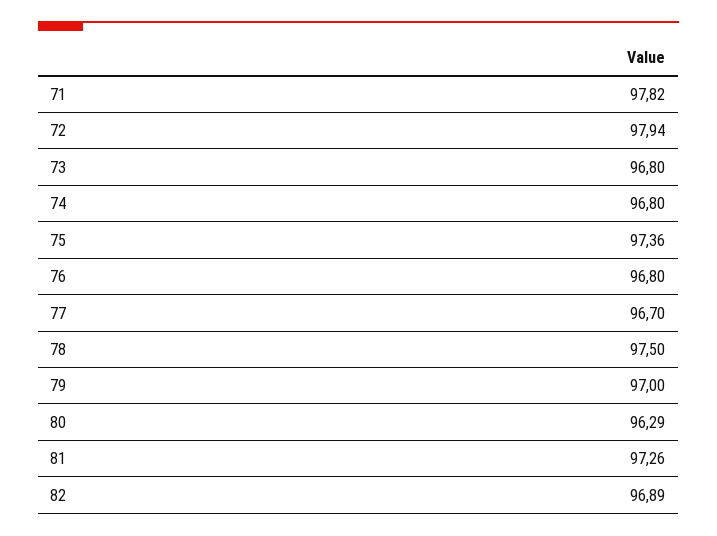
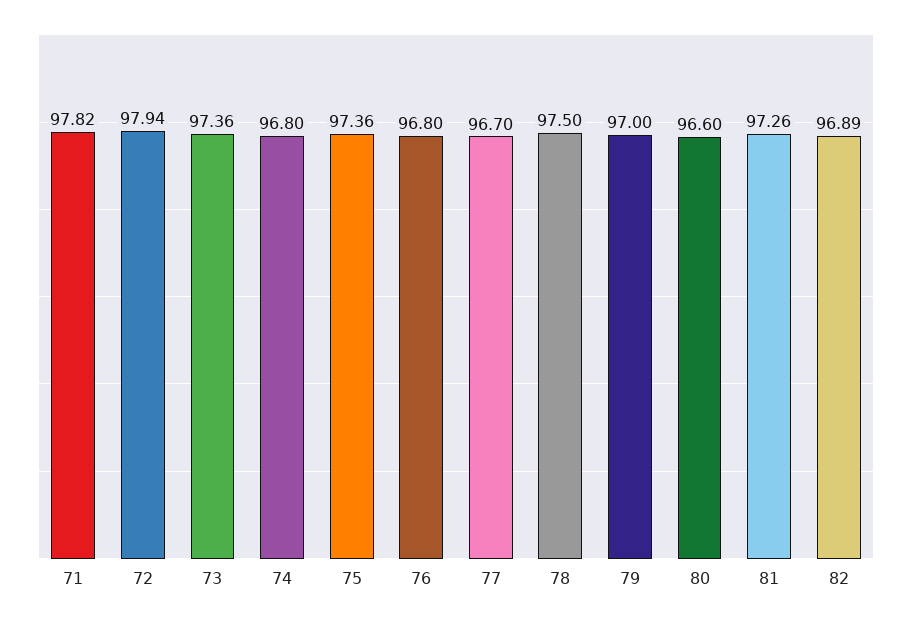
73: 96.8 -> 97.36
80: 96.29 -> 96.6

